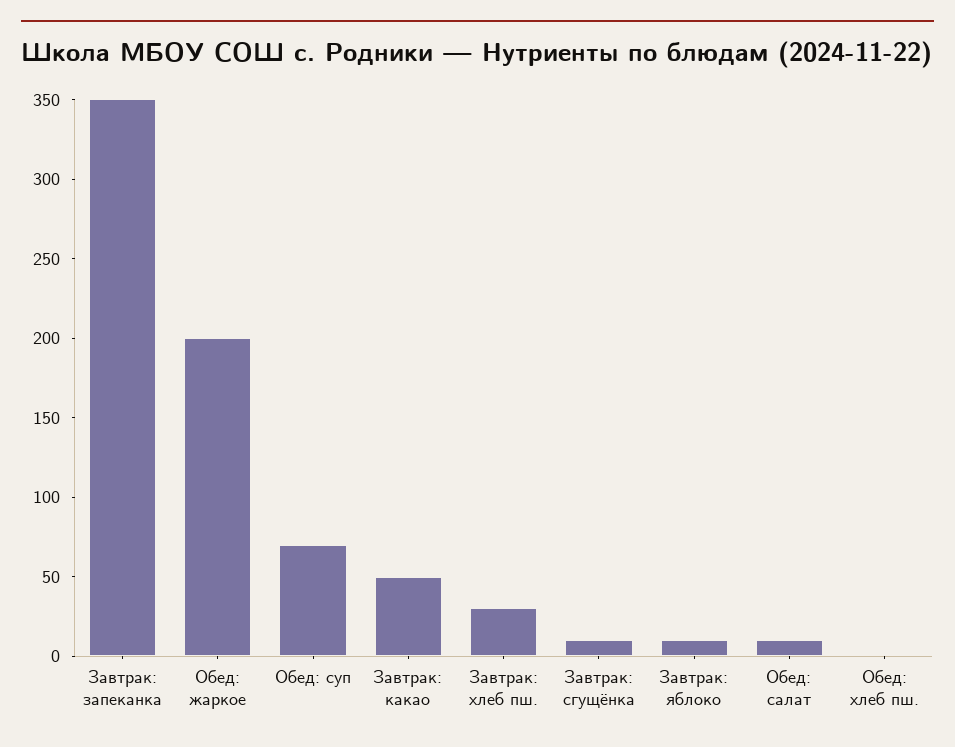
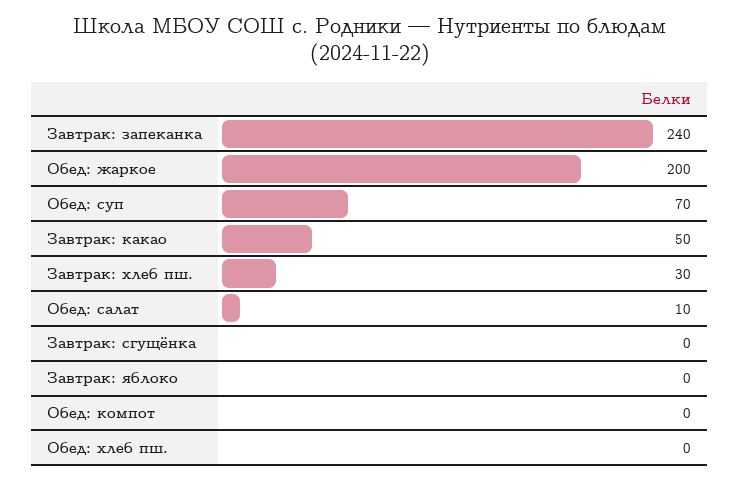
Завтрак: запеканка: 350 -> 240
Завтрак: сгущёнка: 10 -> 0
Завтрак: яблоко: 10 -> 0
Обед: компот: none -> 0

